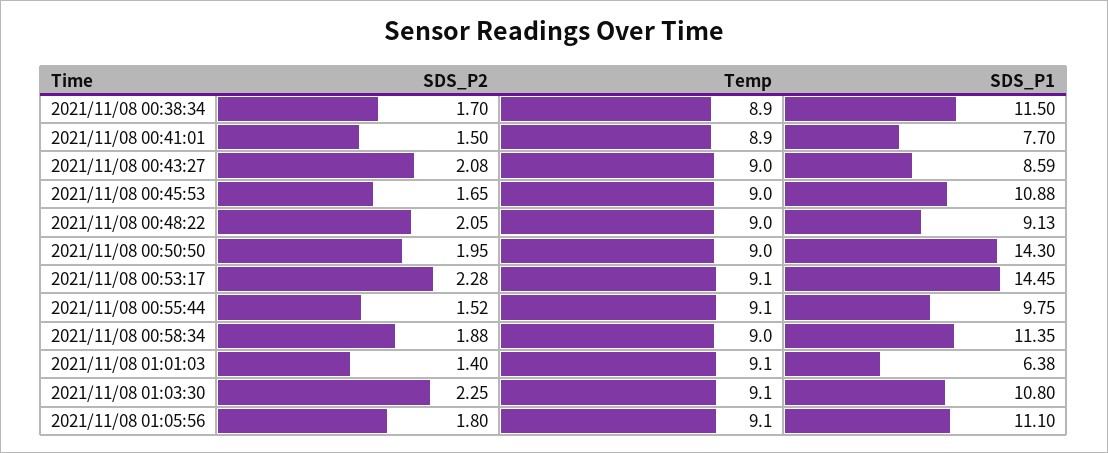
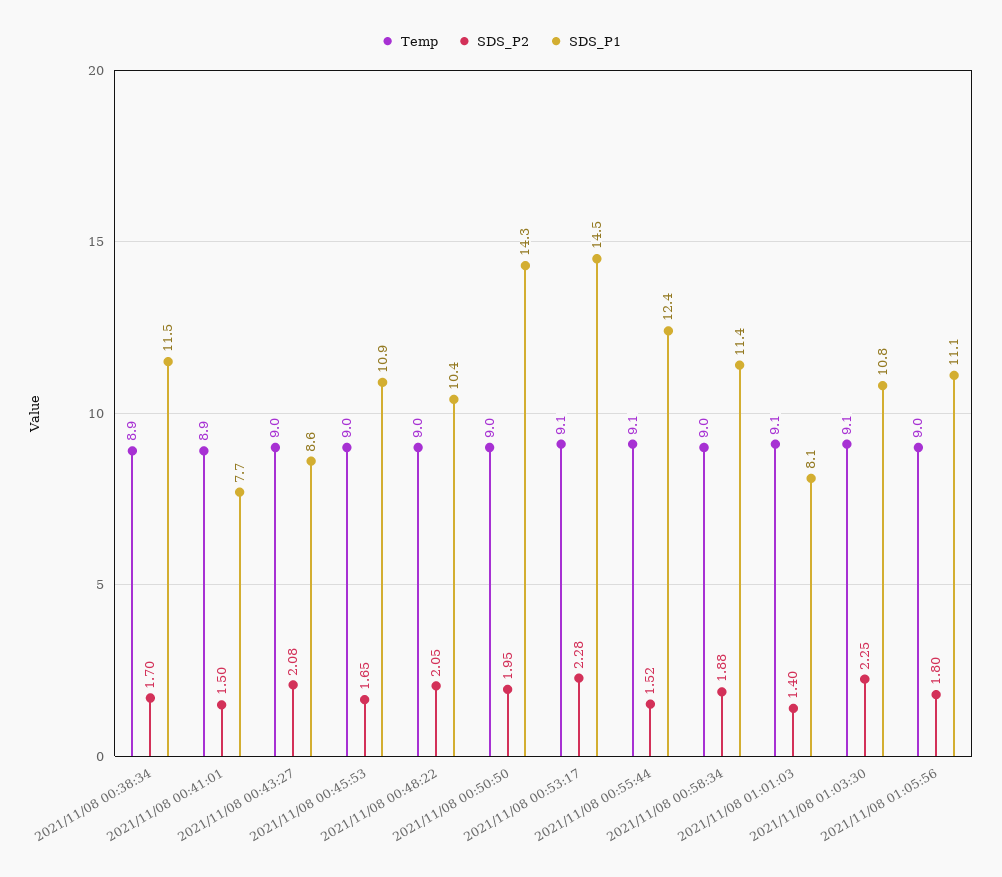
SDS_P1, 2021/11/08 00:48:22: 9.13 -> 10.4
SDS_P1, 2021/11/08 00:55:44: 9.75 -> 12.4
SDS_P1, 2021/11/08 01:01:03: 6.38 -> 8.1
Temp, 2021/11/08 01:05:56: 9.1 -> 9

